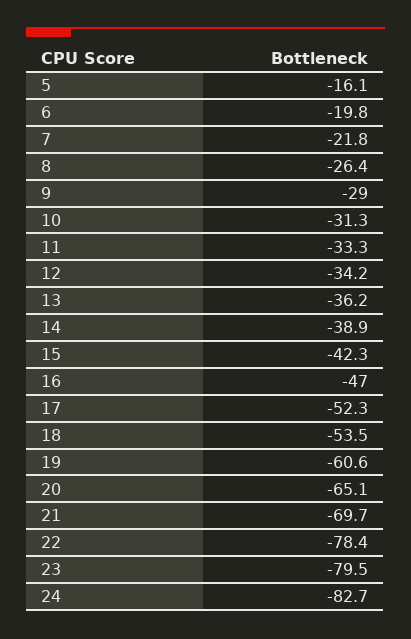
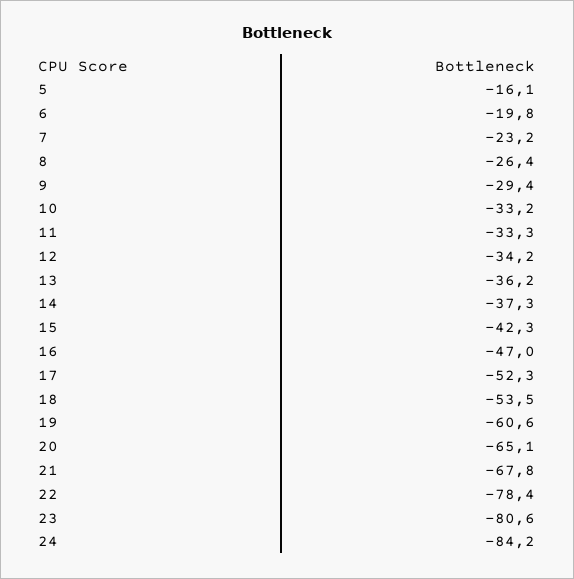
7: -21.8 -> -23.2
9: -29 -> -29.4
10: -31.3 -> -33.2
14: -38.9 -> -37.3
21: -69.7 -> -67.8
23: -79.5 -> -80.6
24: -82.7 -> -84.2

